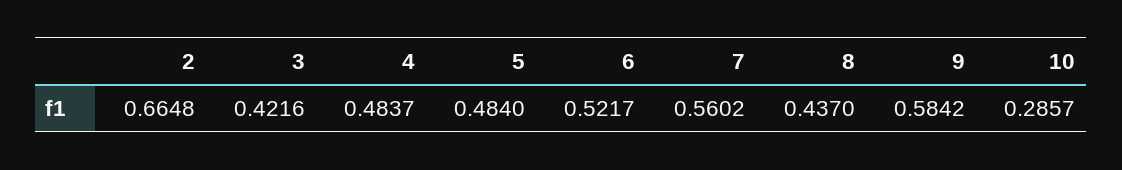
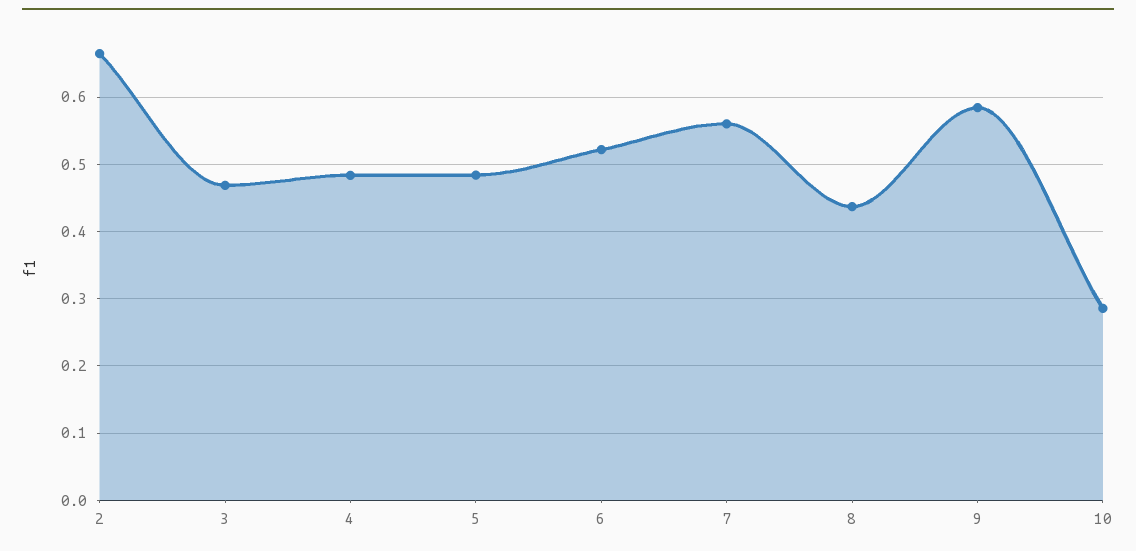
3: 0.4216 -> 0.47

